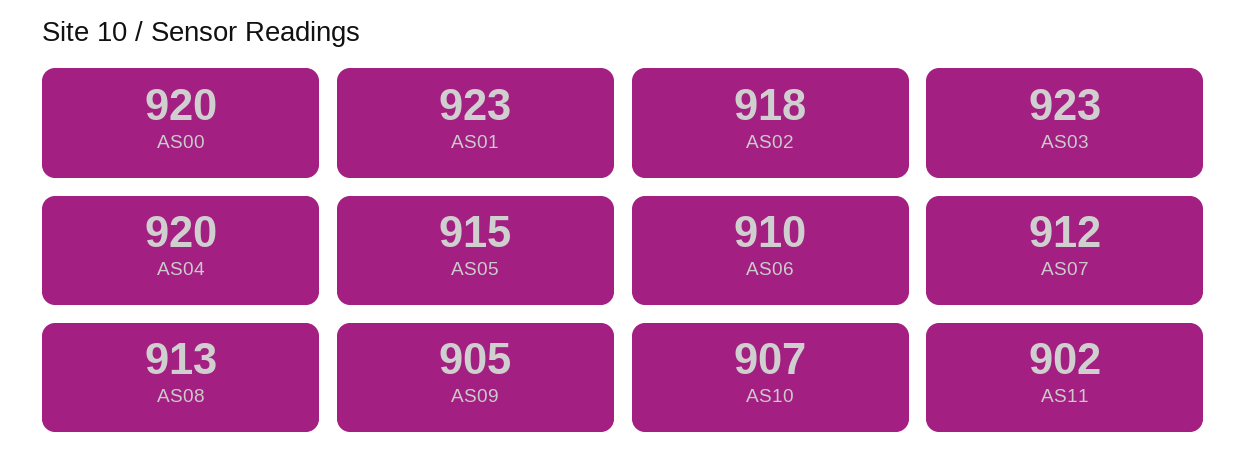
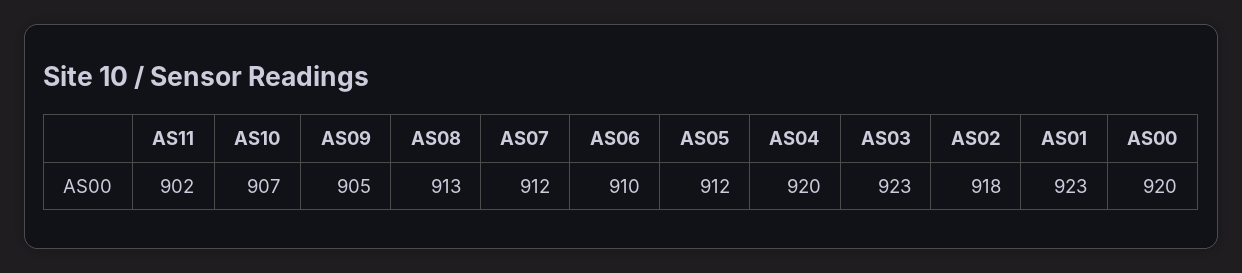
AS05: 915 -> 912

